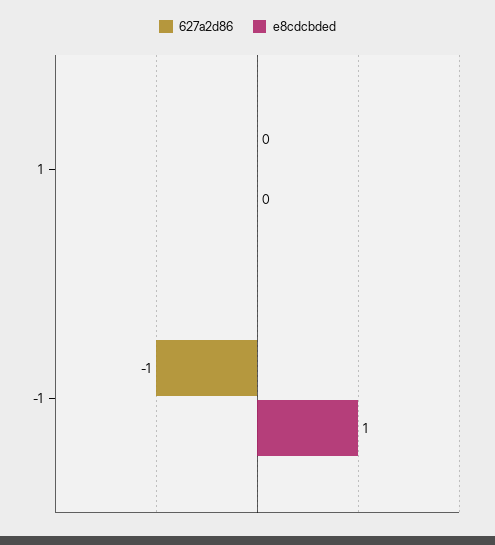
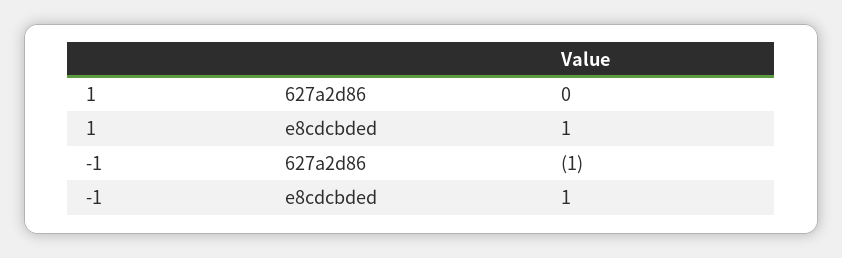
e8cdcbded, 1: 0 -> 1

